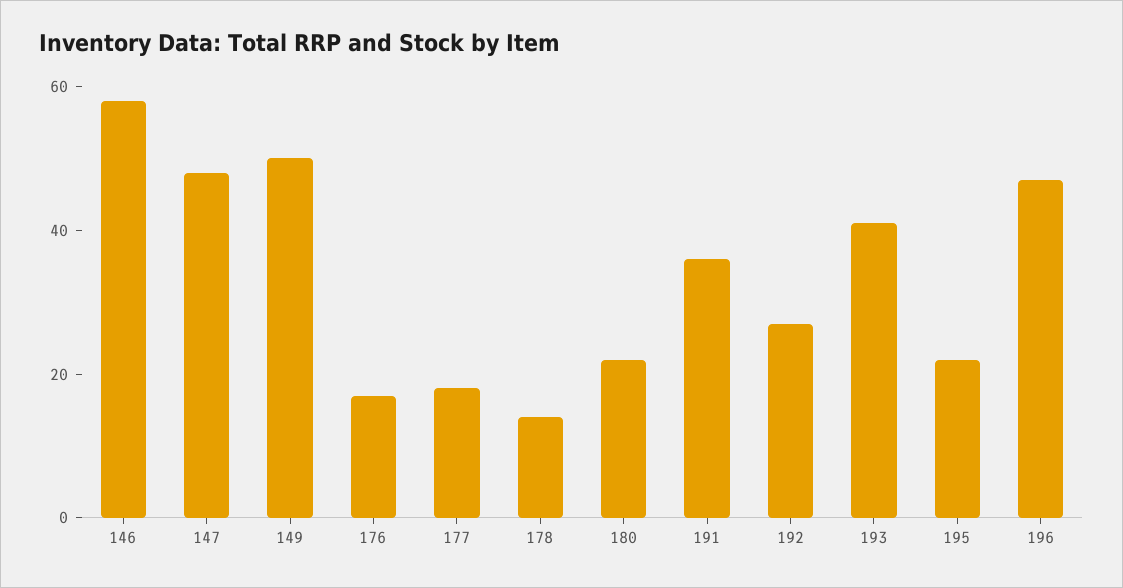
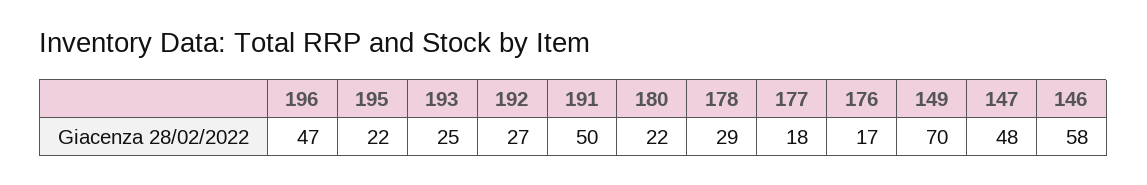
149: 50 -> 70
178: 15 -> 29
191: 35 -> 50
193: 40 -> 25

